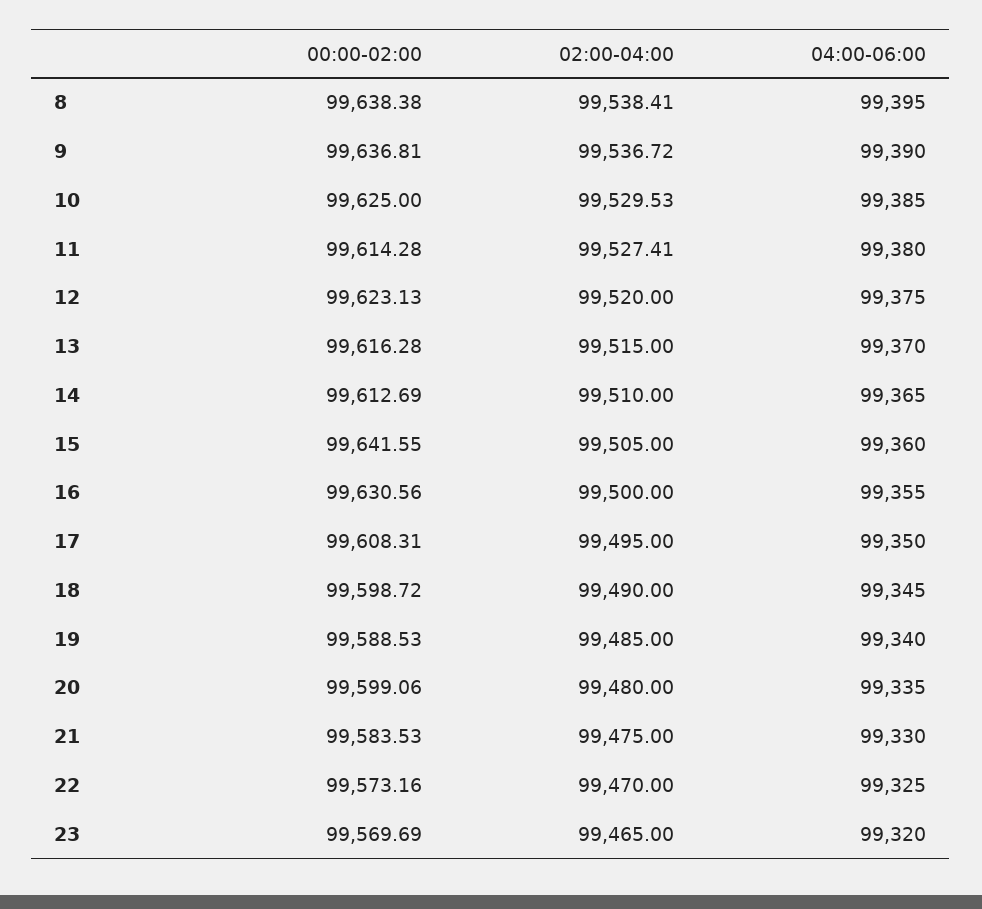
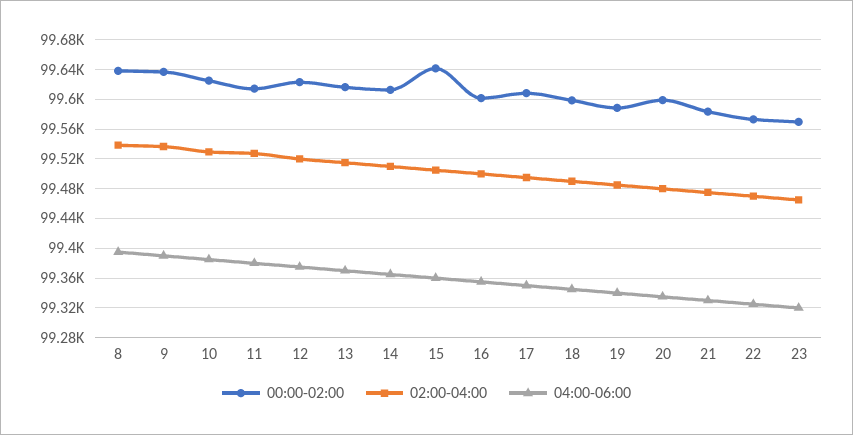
00:00-02:00, 16: 99630.56 -> 99600

